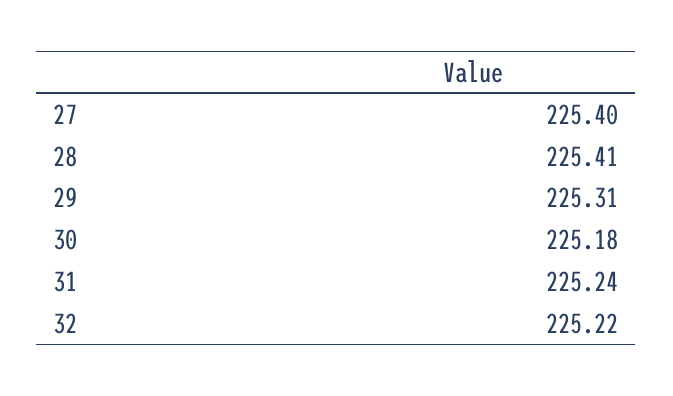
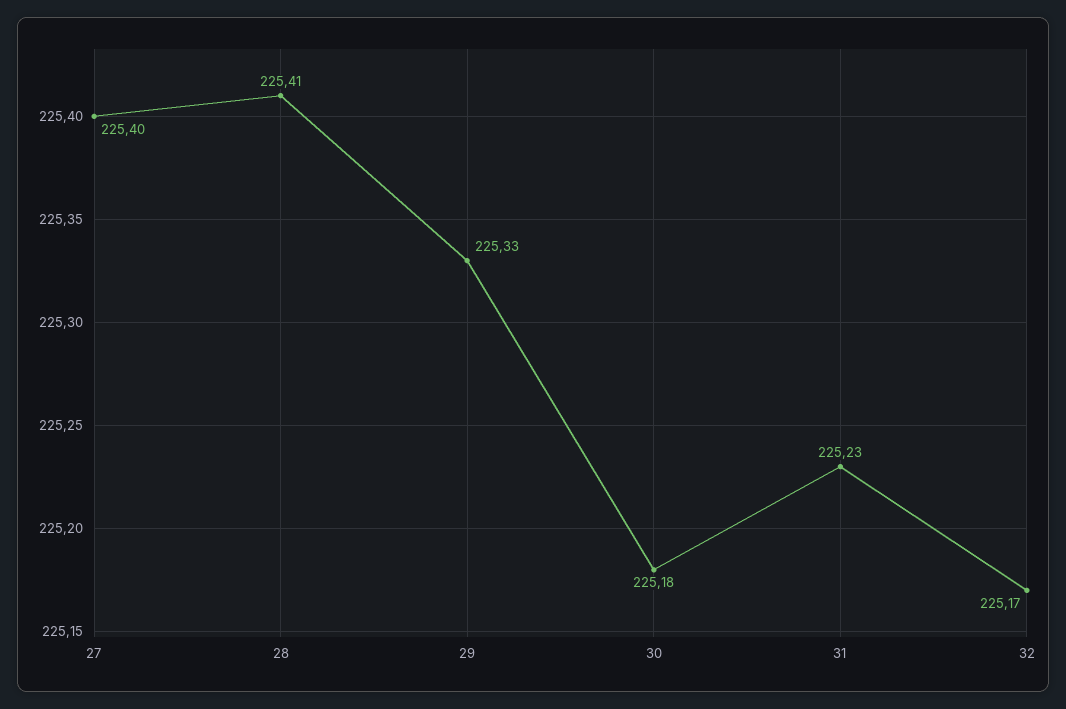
29: 225.31 -> 225.33
31: 225.24 -> 225.23
32: 225.22 -> 225.17

